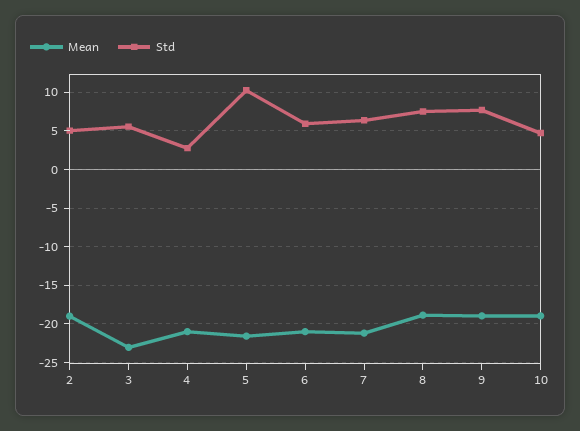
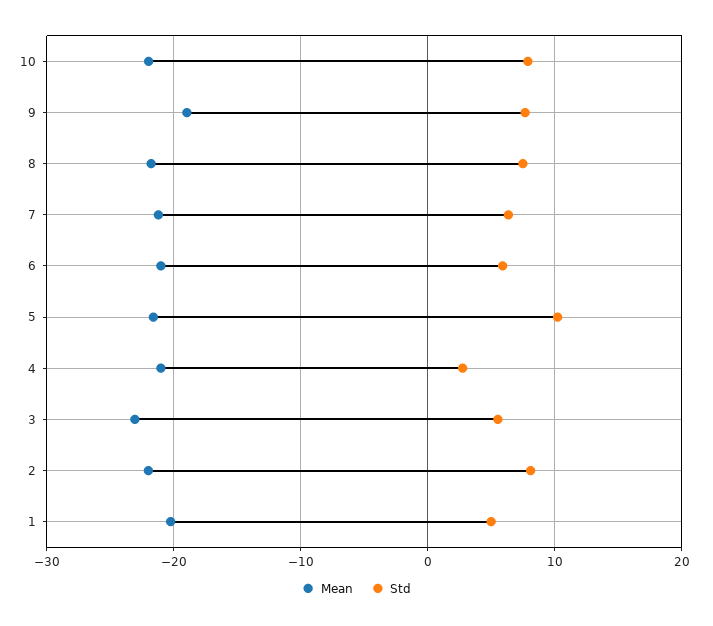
Mean, 2: -19 -> -22
Std, 2: 5 -> 8
Mean, 8: -19 -> -22
Mean, 10: -19 -> -22
Std, 10: 5 -> 8
Mean, 1: none -> -20
Std, 1: none -> 5

